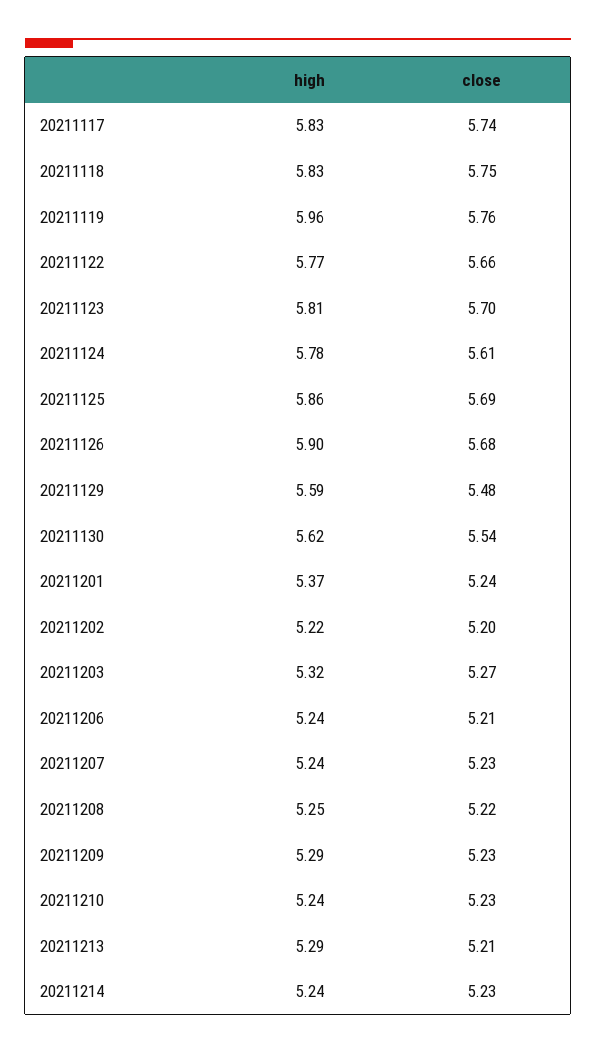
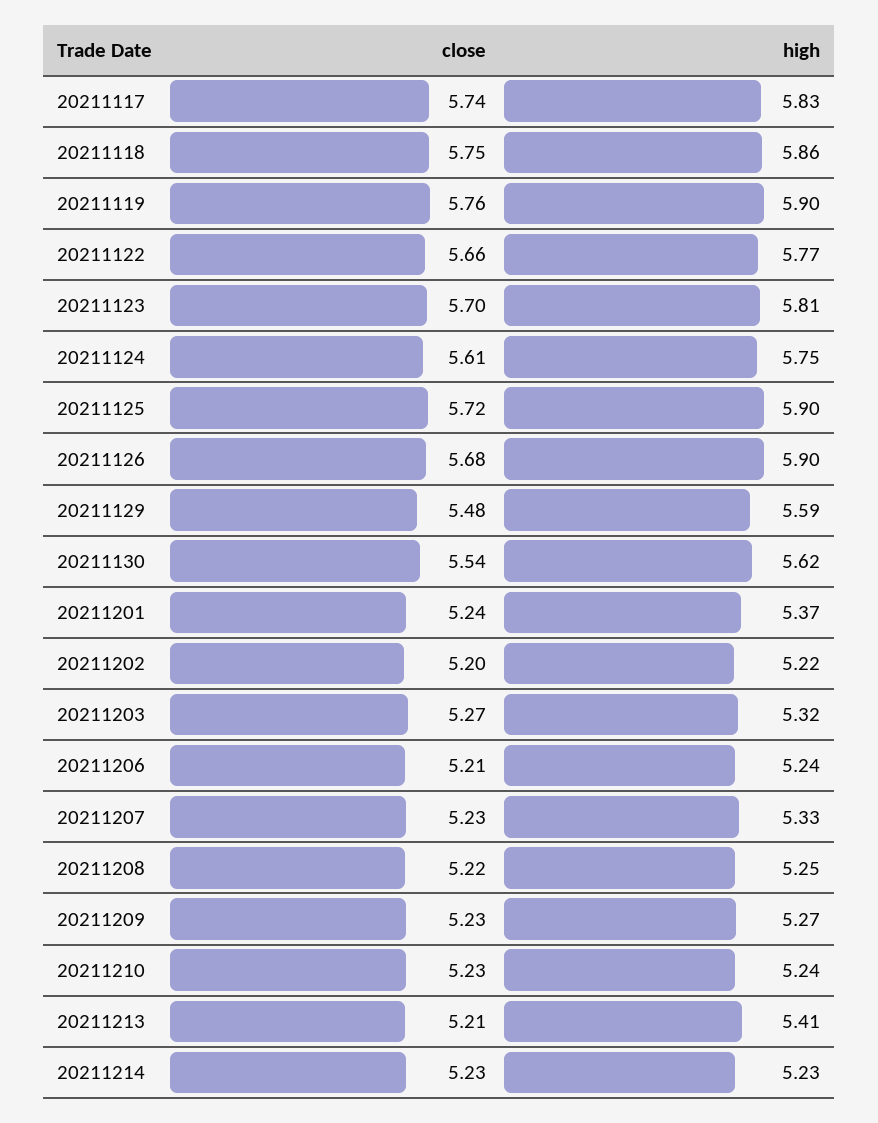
high, 20211118: 5.83 -> 5.86
high, 20211119: 5.96 -> 5.9
high, 20211124: 5.78 -> 5.75
high, 20211125: 5.86 -> 5.9
close, 20211125: 5.69 -> 5.72
high, 20211207: 5.24 -> 5.33
high, 20211209: 5.29 -> 5.27
high, 20211213: 5.29 -> 5.41
high, 20211214: 5.24 -> 5.23

